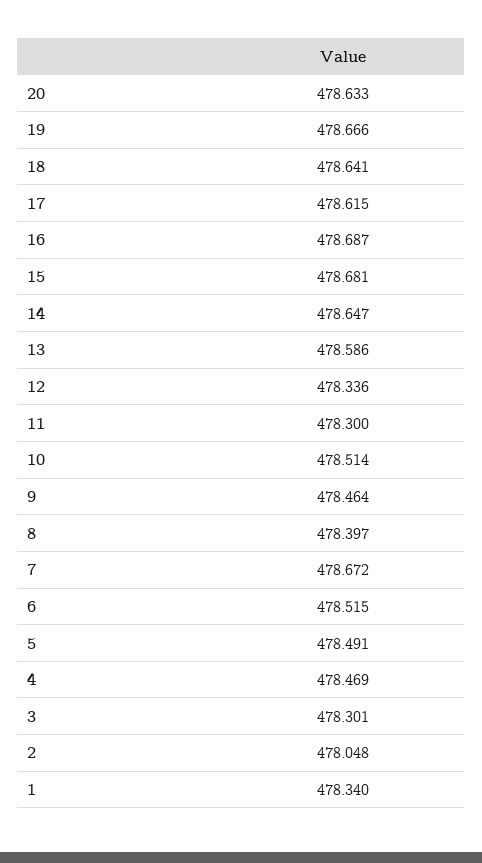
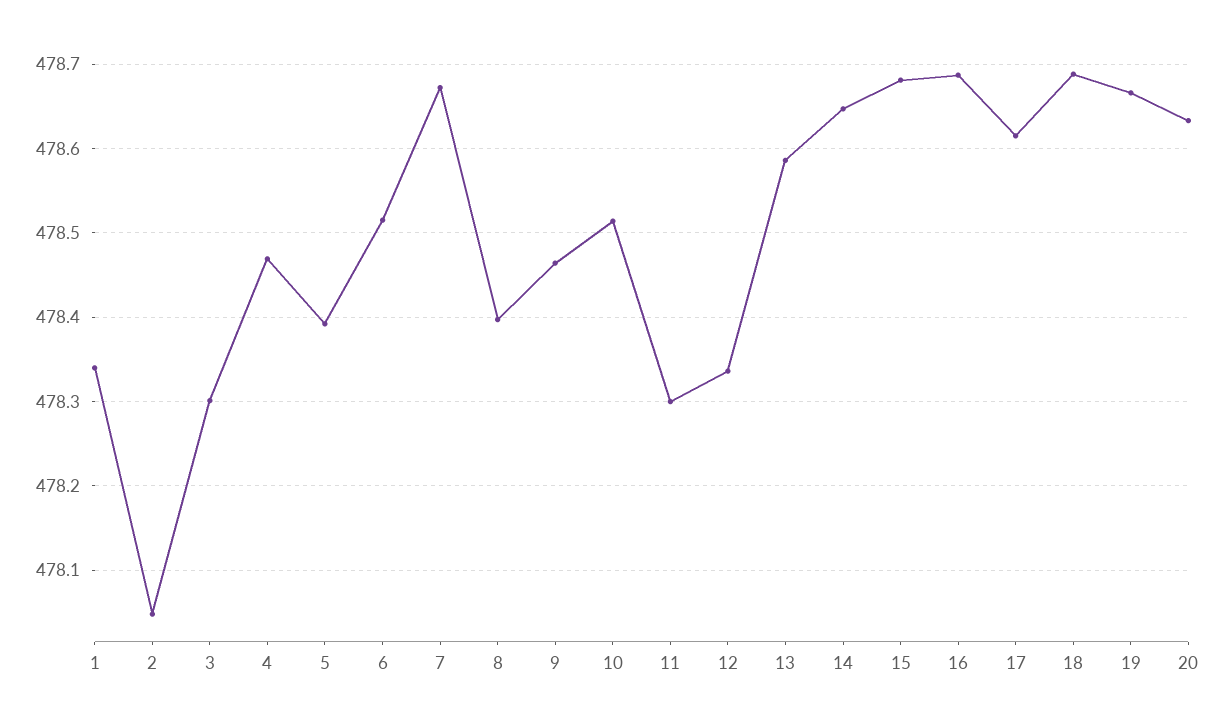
18: 478.641 -> 478.69
5: 478.491 -> 478.39

